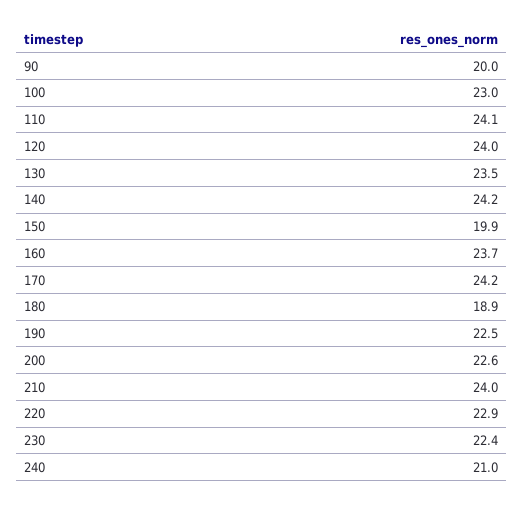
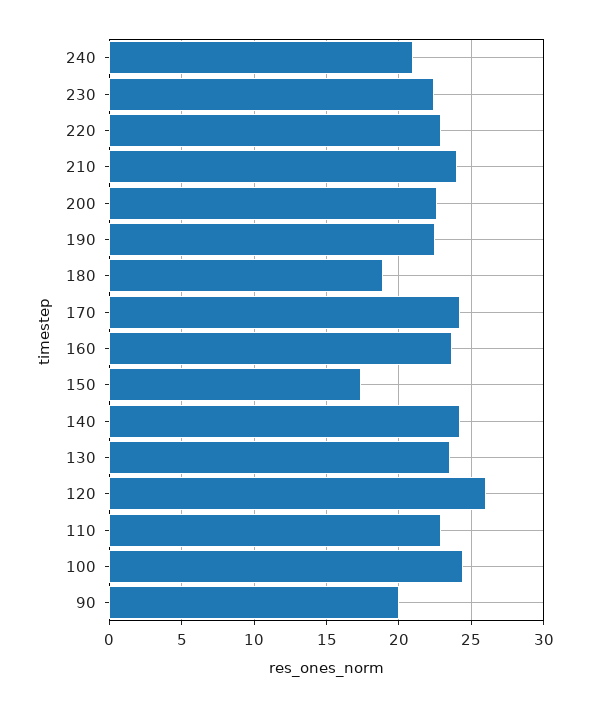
100: 23 -> 24.5
110: 24.1 -> 23
120: 24 -> 26
150: 19.9 -> 17.5

